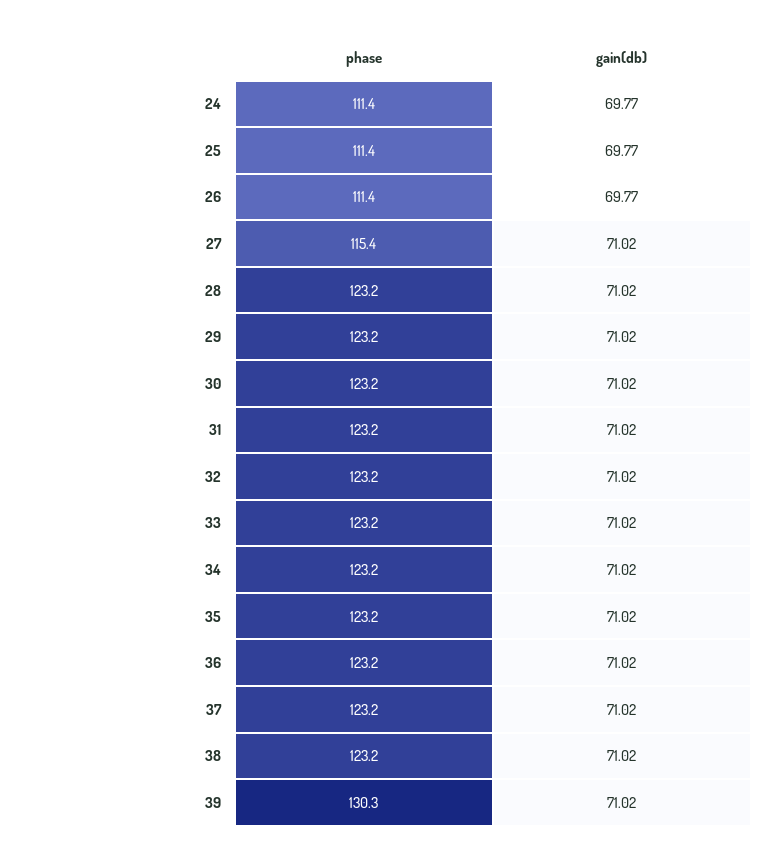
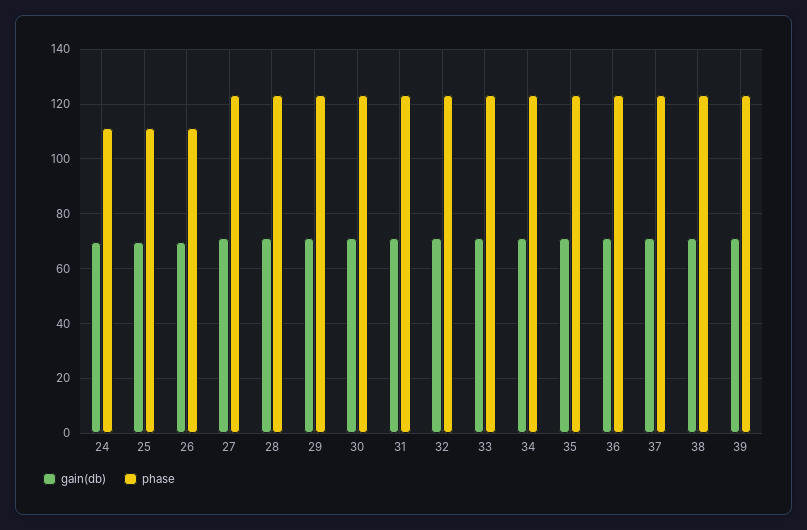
phase, 27: 115.4 -> 122.5
phase, 39: 130.3 -> 122.5

